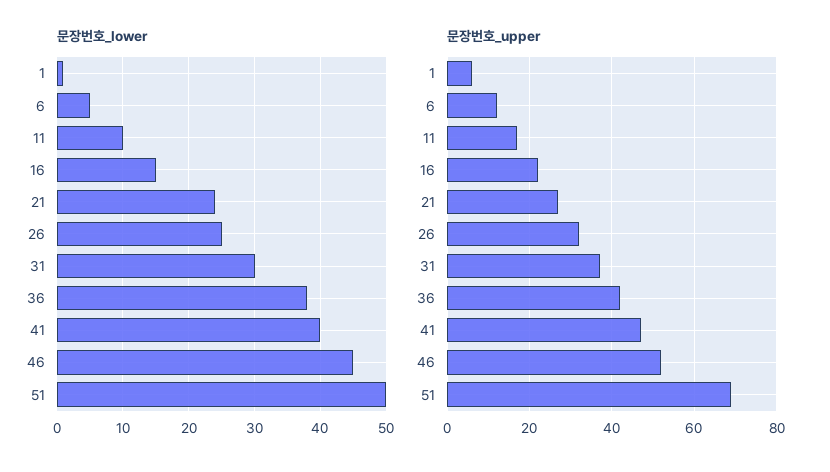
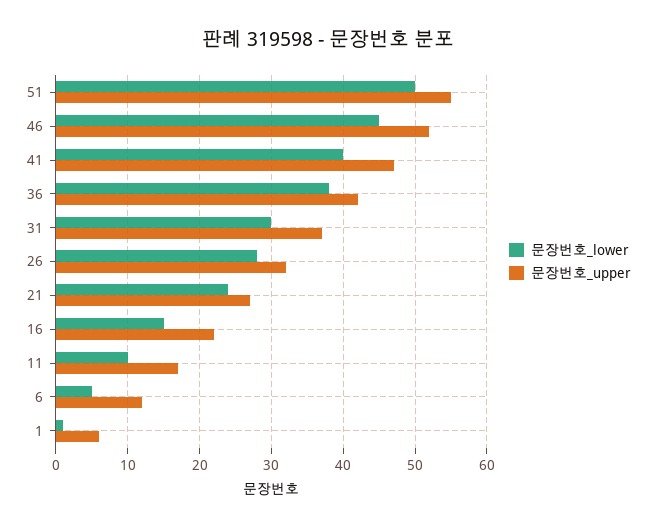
문장번호_lower, 26: 25 -> 28
문장번호_upper, 51: 70 -> 55

